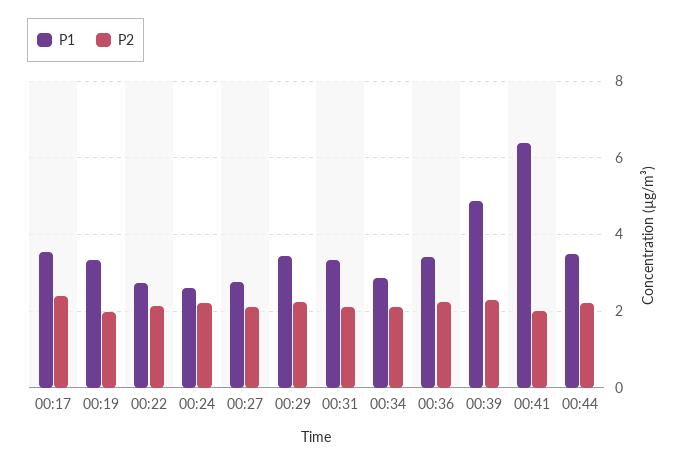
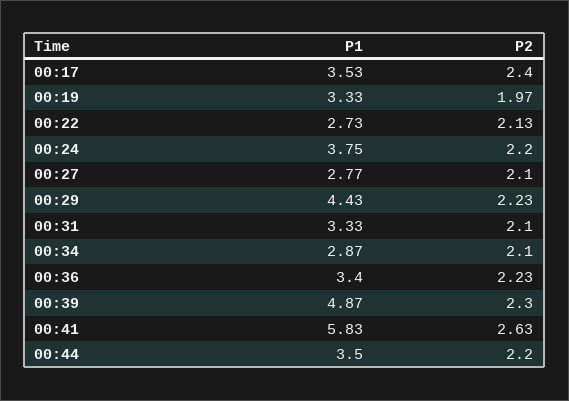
P1, 00:24: 2.6 -> 3.75
P1, 00:29: 3.4 -> 4.43
P1, 00:41: 6.4 -> 5.83
P2, 00:41: 2 -> 2.63

